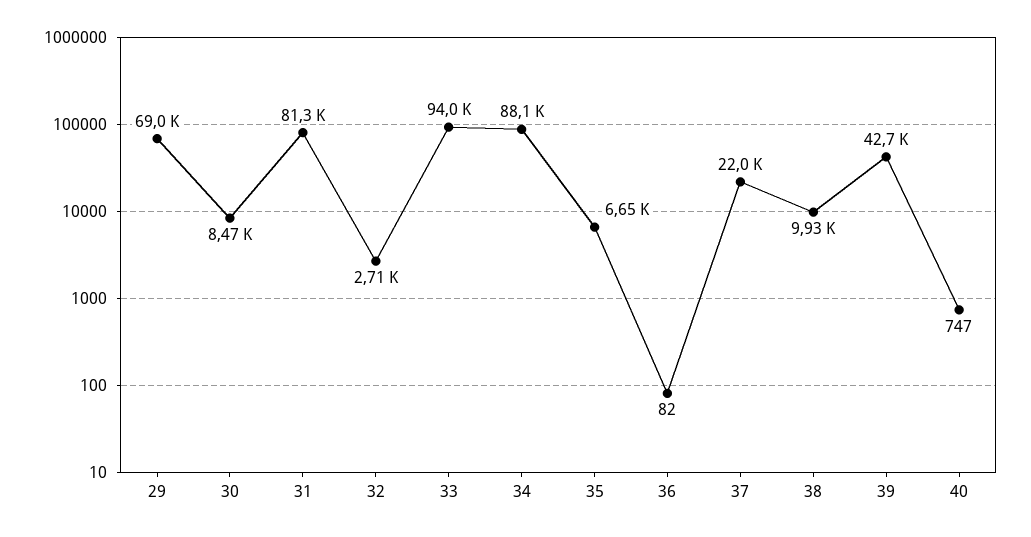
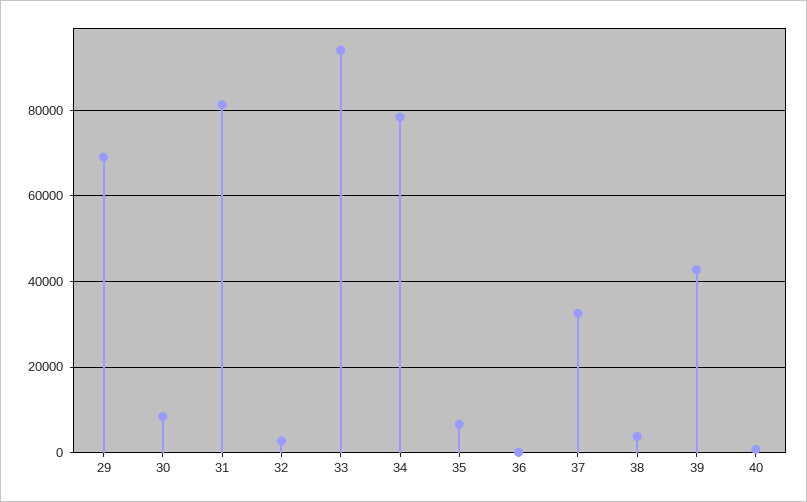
34: 88100 -> 78000
37: 22000 -> 32000
38: 9930 -> 4000

